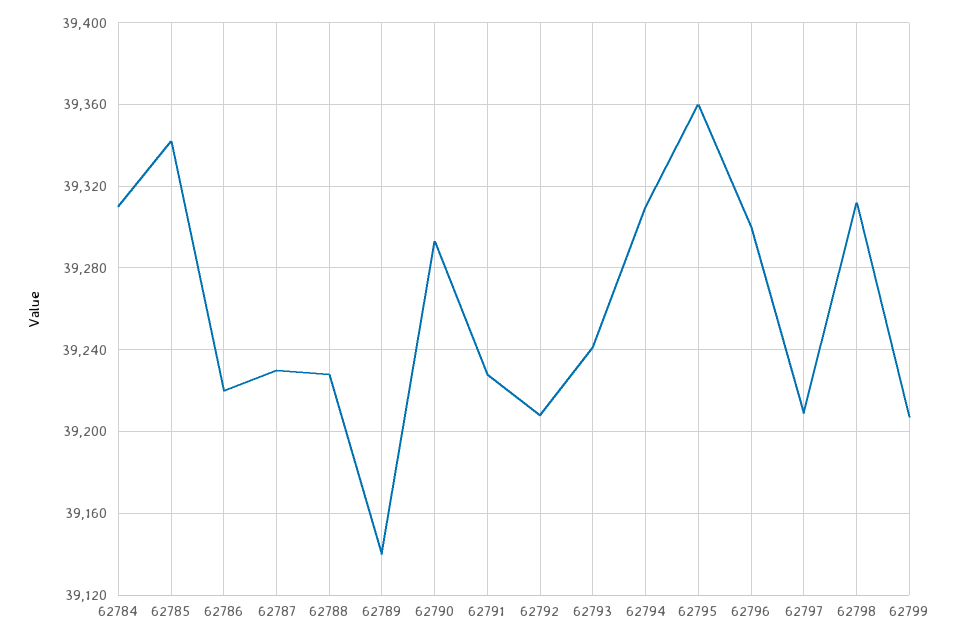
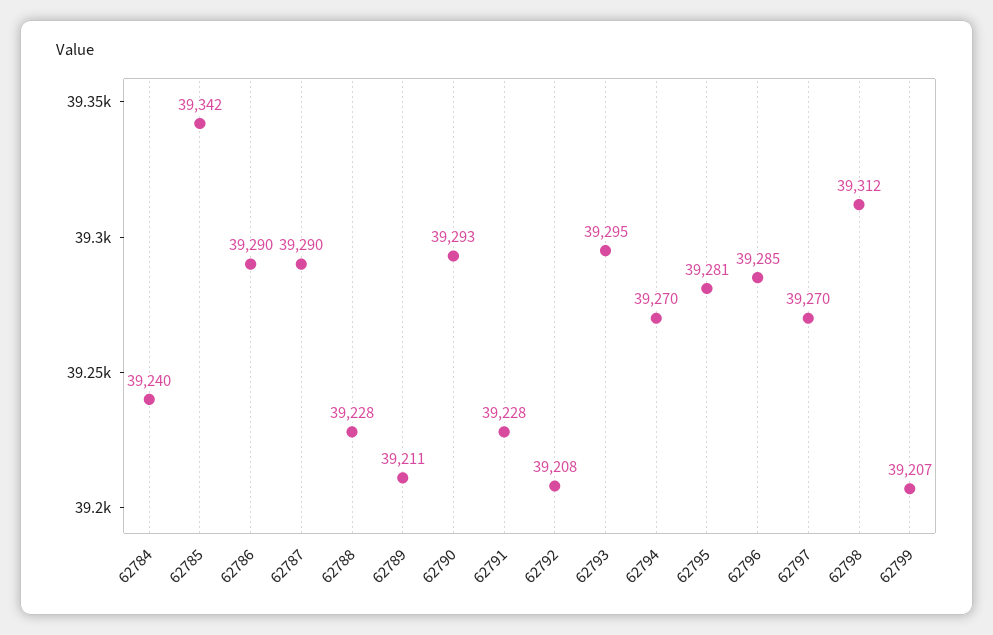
62784: 39310 -> 39240
62786: 39220 -> 39290
62787: 39230 -> 39290
62789: 39140 -> 39211
62793: 39240 -> 39295
62794: 39310 -> 39270
62795: 39360 -> 39281
62796: 39300 -> 39285
62797: 39210 -> 39270

